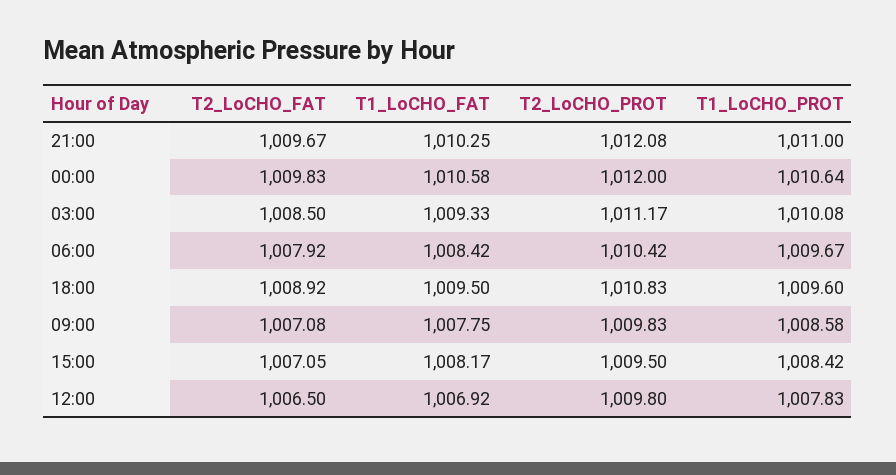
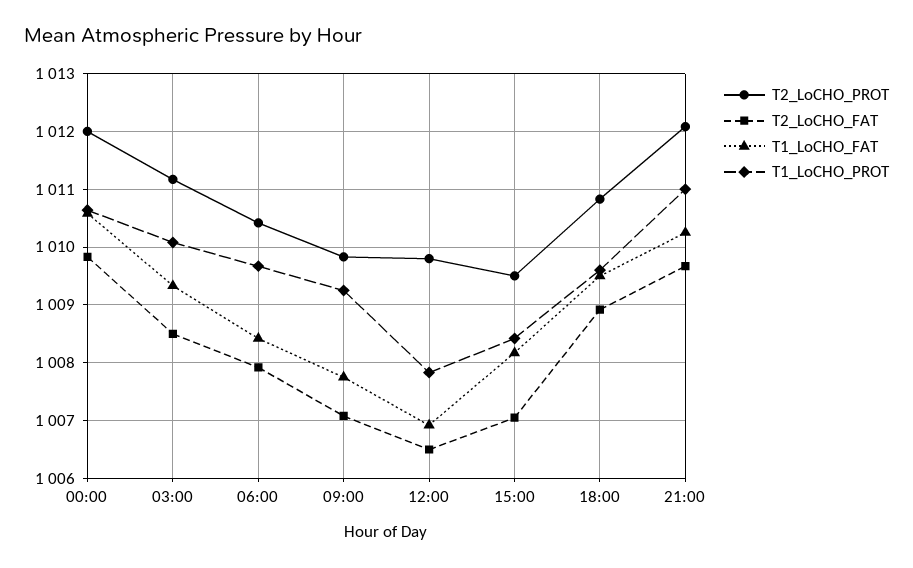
T1_LoCHO_PROT, 09:00: 1008.58 -> 1009.2

